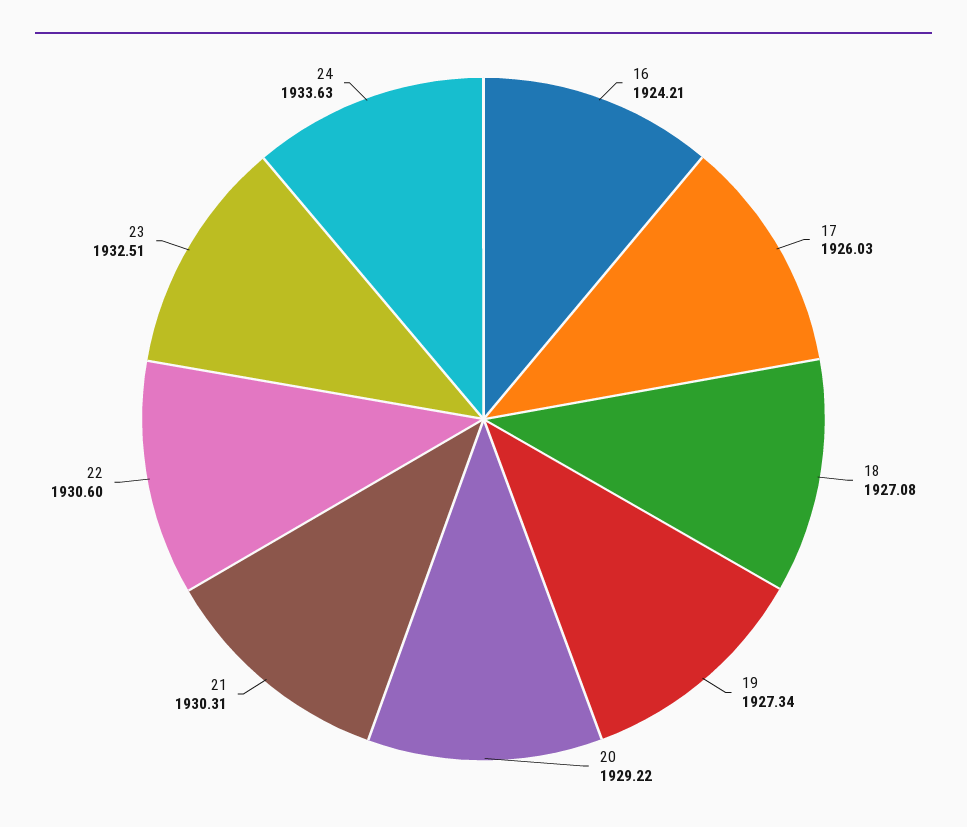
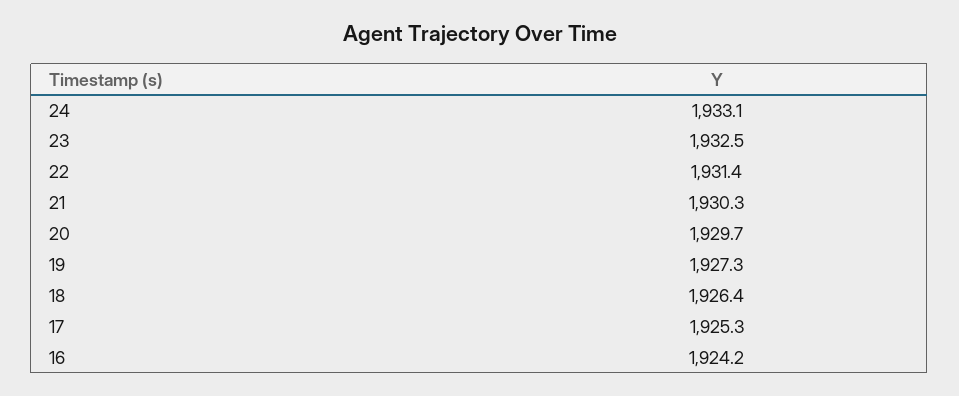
17: 1926.03 -> 1925.3
18: 1927.08 -> 1926.4
20: 1929.22 -> 1929.7
22: 1930.6 -> 1931.4
24: 1933.63 -> 1933.1

